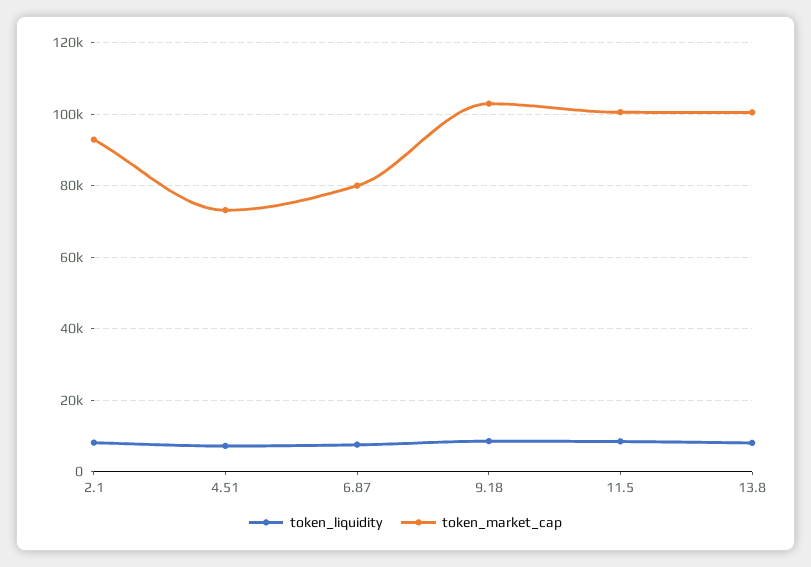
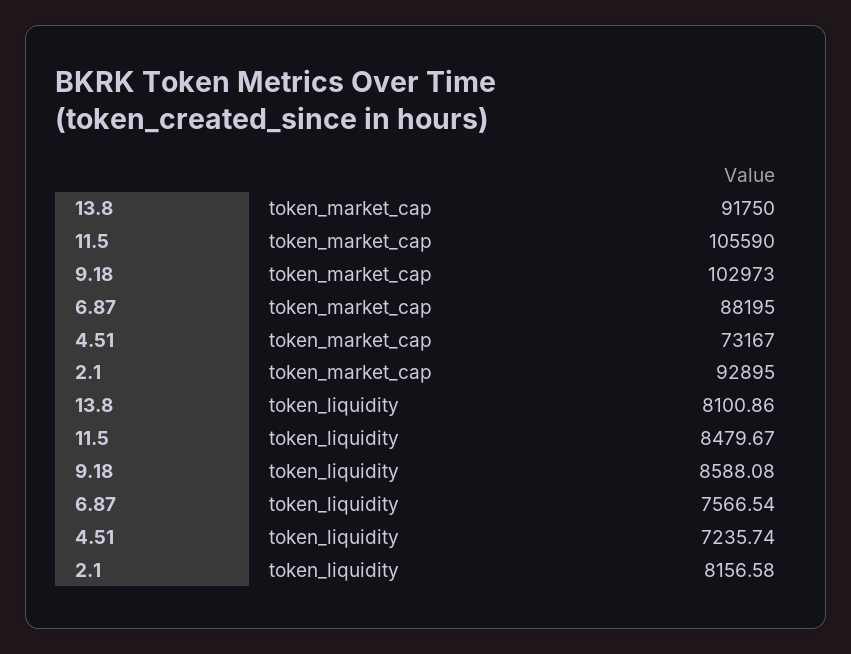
token_market_cap, 6.87: 80000 -> 88195
token_market_cap, 11.5: 100000 -> 105590
token_market_cap, 13.8: 100000 -> 91750

